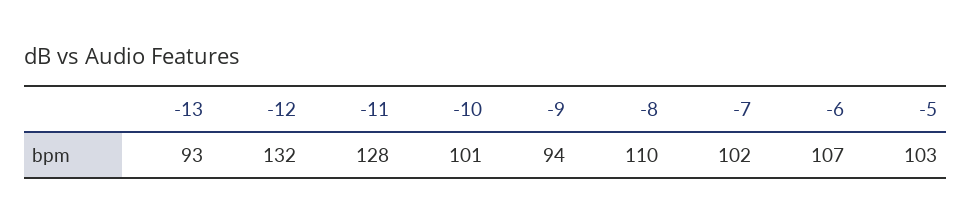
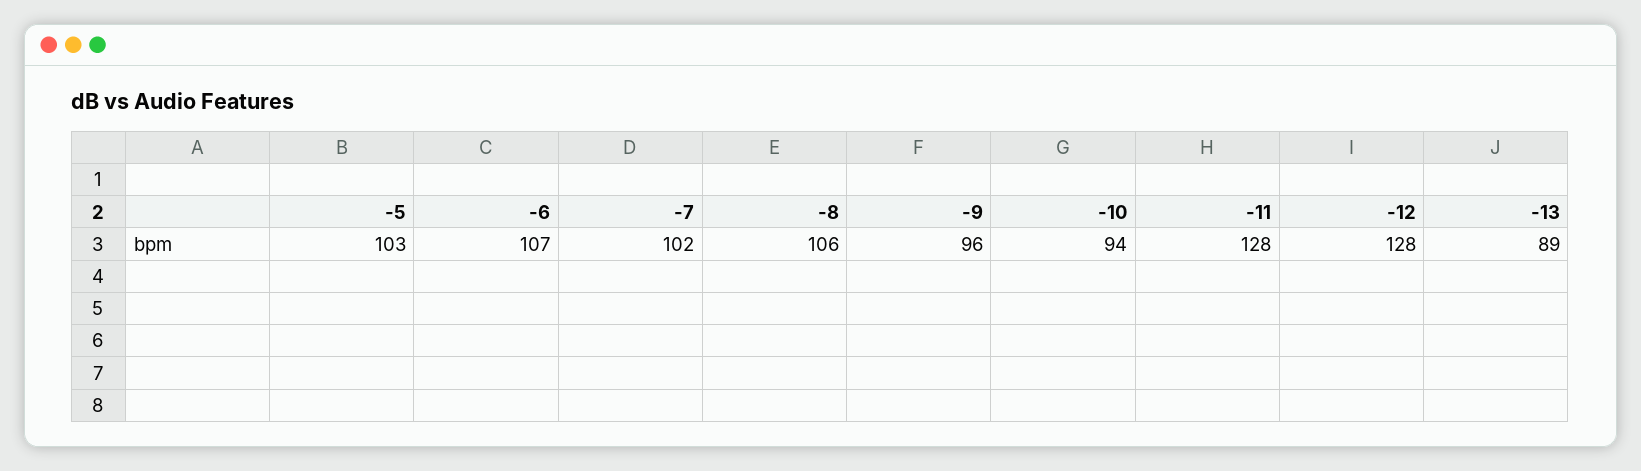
-13: 93 -> 89
-12: 132 -> 128
-10: 101 -> 94
-9: 94 -> 96
-8: 110 -> 106

